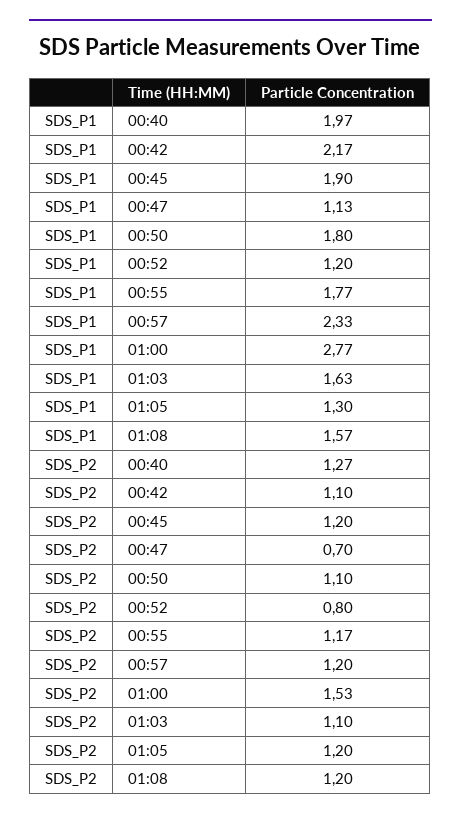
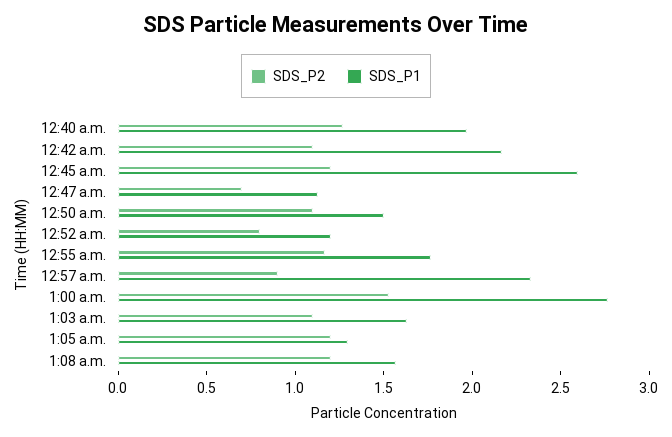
SDS_P1, 00:45: 1.9 -> 2.6
SDS_P1, 00:50: 1.8 -> 1.5
SDS_P2, 00:57: 1.2 -> 0.9

